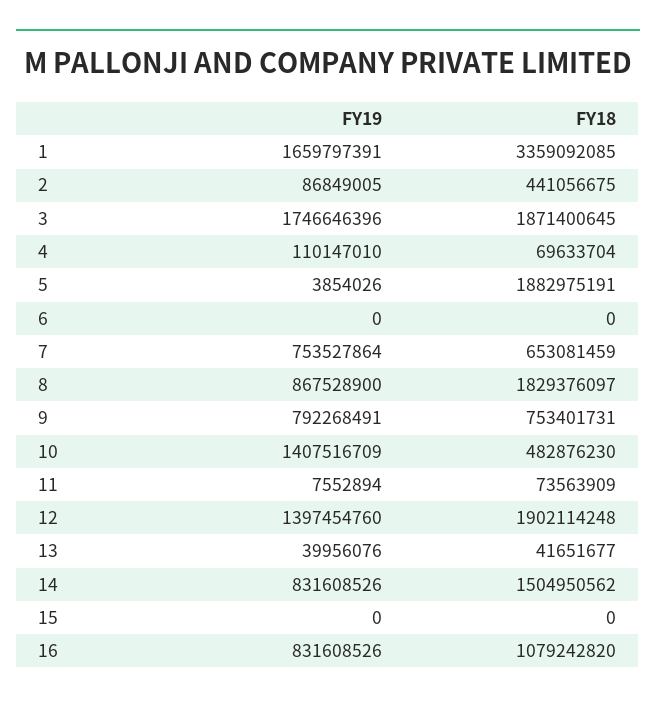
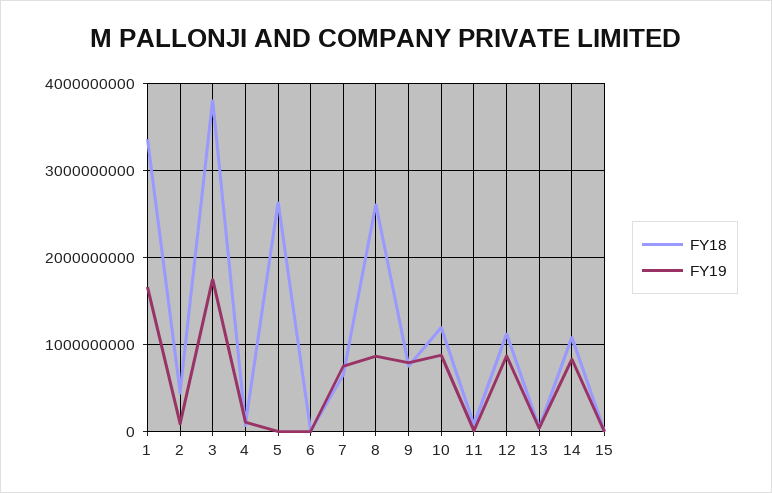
FY18, 3: 1871400645 -> 3800000000
FY18, 5: 1882975191 -> 2600000000
FY18, 8: 1829376097 -> 2600000000
FY19, 10: 1407516709 -> 900000000
FY18, 10: 482876230 -> 1200000000
FY19, 12: 1397454760 -> 900000000
FY18, 12: 1902114248 -> 1100000000
FY18, 14: 1504950562 -> 1100000000
FY19, 16: 831608526 -> none
FY18, 16: 1079242820 -> none

